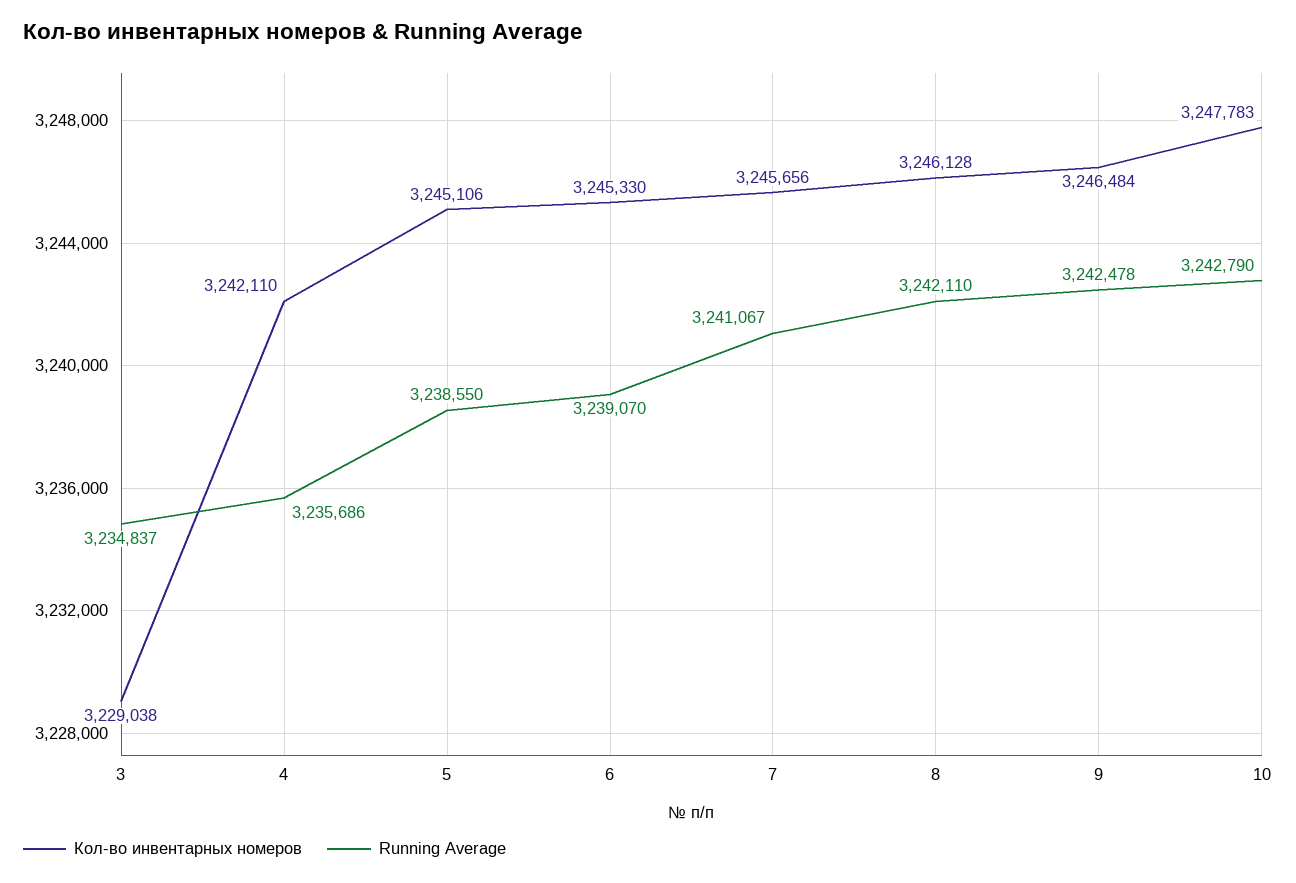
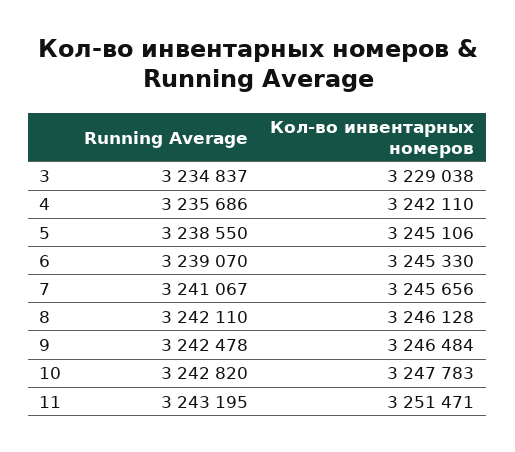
Running Average, 10: 3242790 -> 3242820
Running Average, 11: none -> 3243195
Кол-во инвентарных номеров, 11: none -> 3251471

